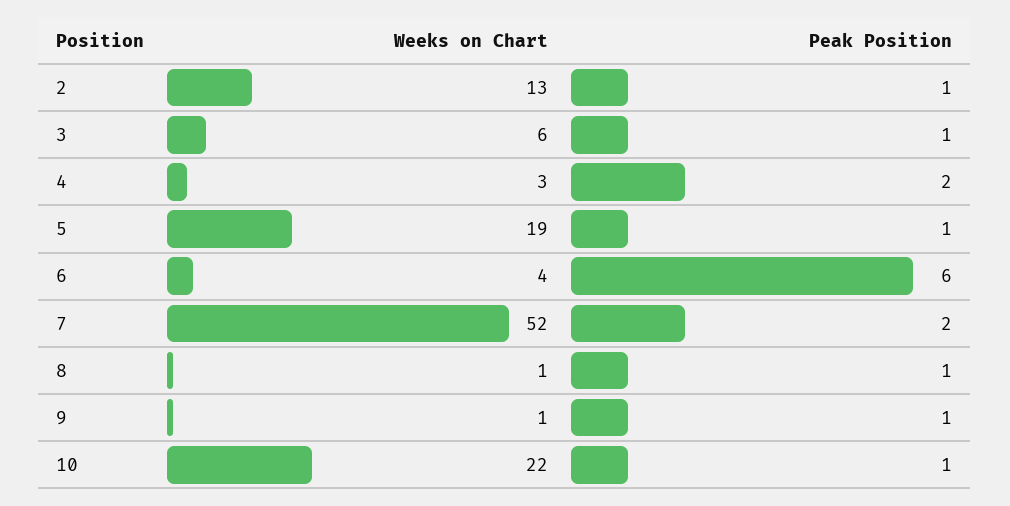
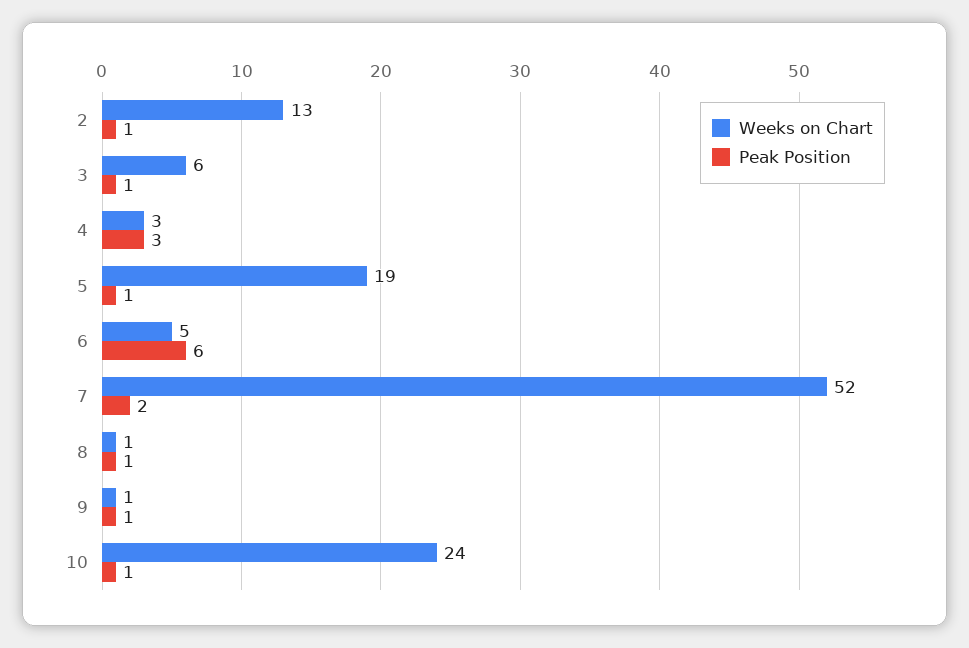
Peak Position, 4: 2 -> 3
Weeks on Chart, 6: 4 -> 5
Weeks on Chart, 10: 22 -> 24

